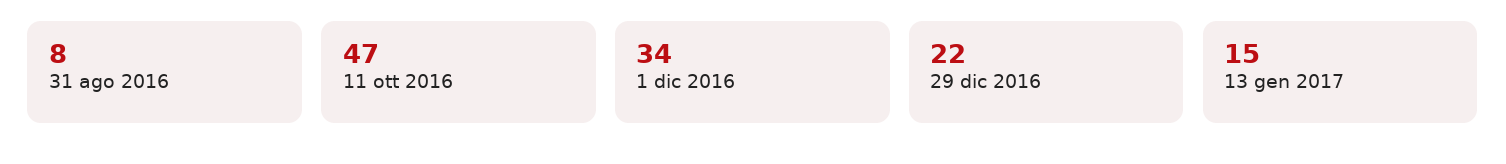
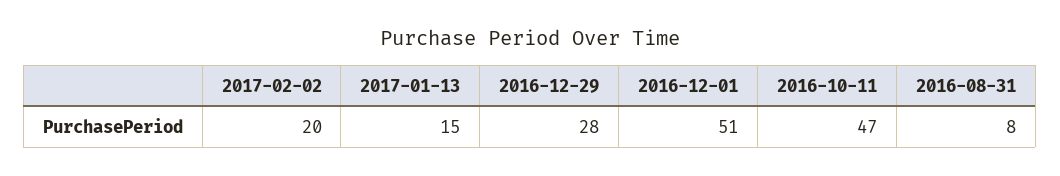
1 dic 2016: 34 -> 51
29 dic 2016: 22 -> 28
2017-02-02: none -> 20

